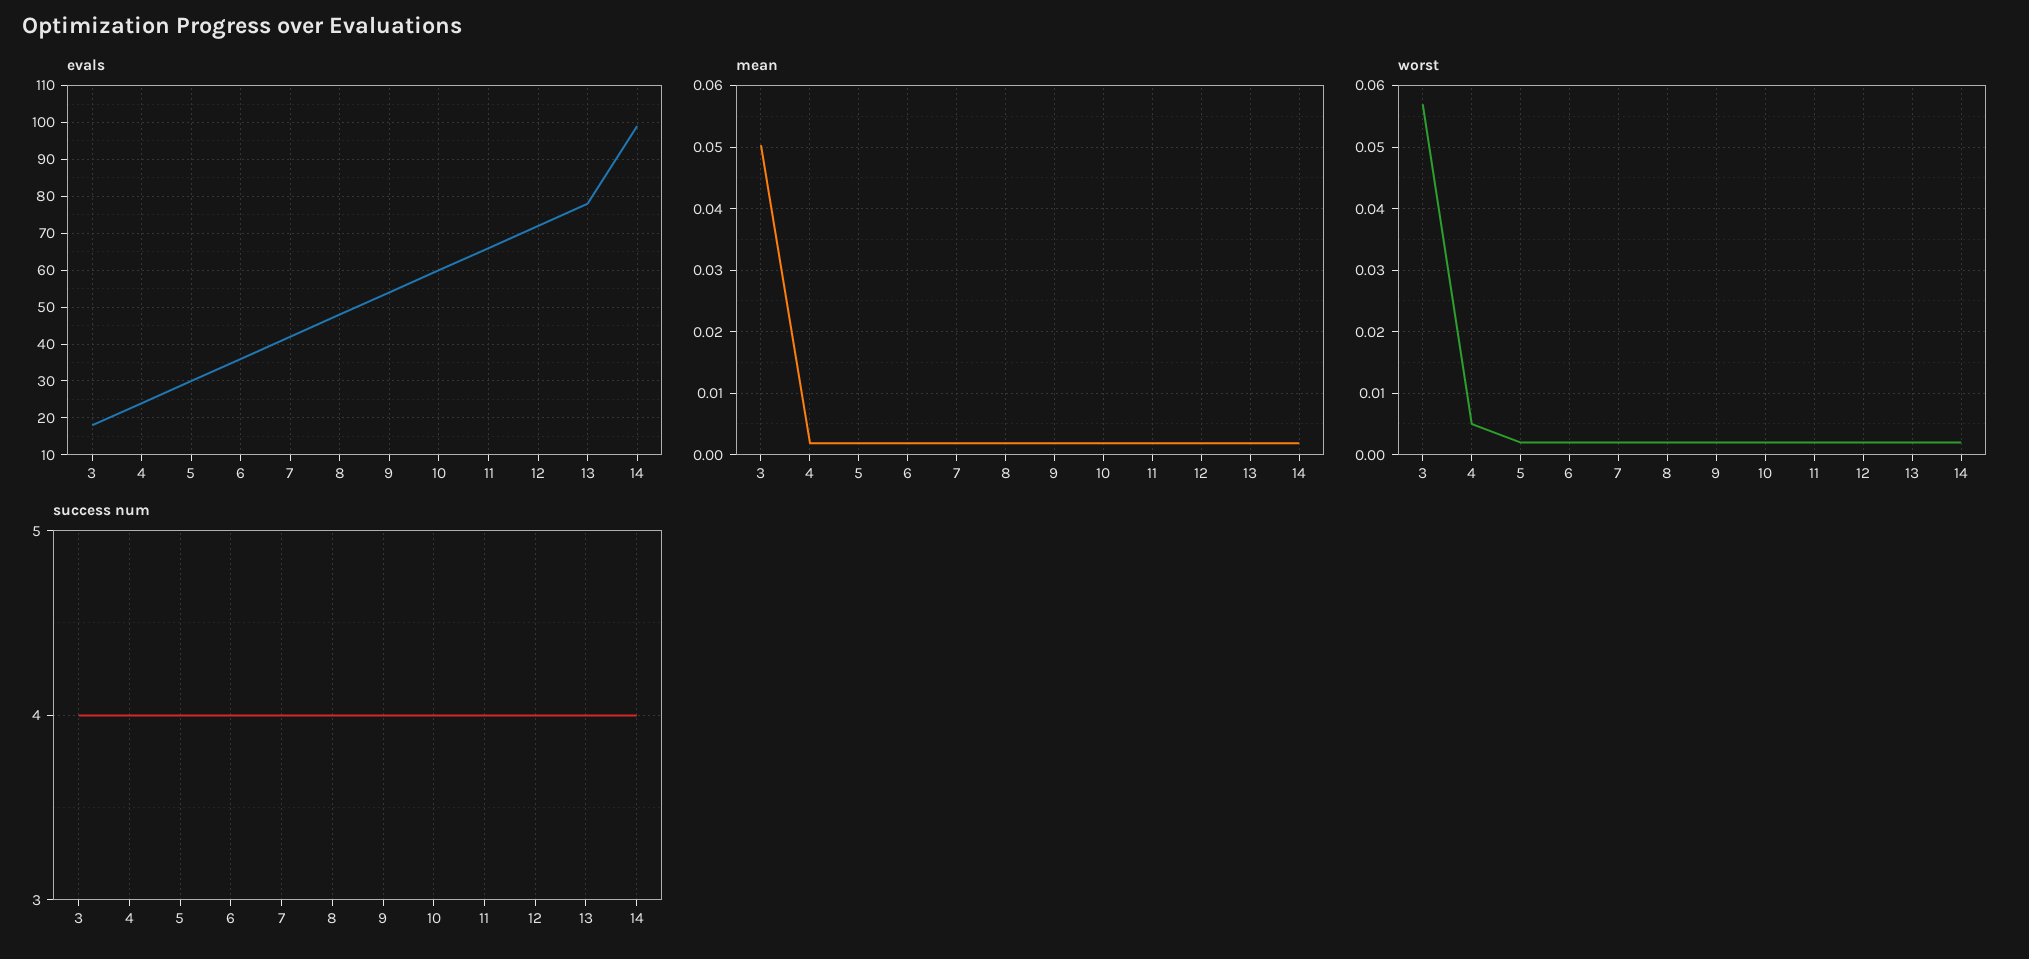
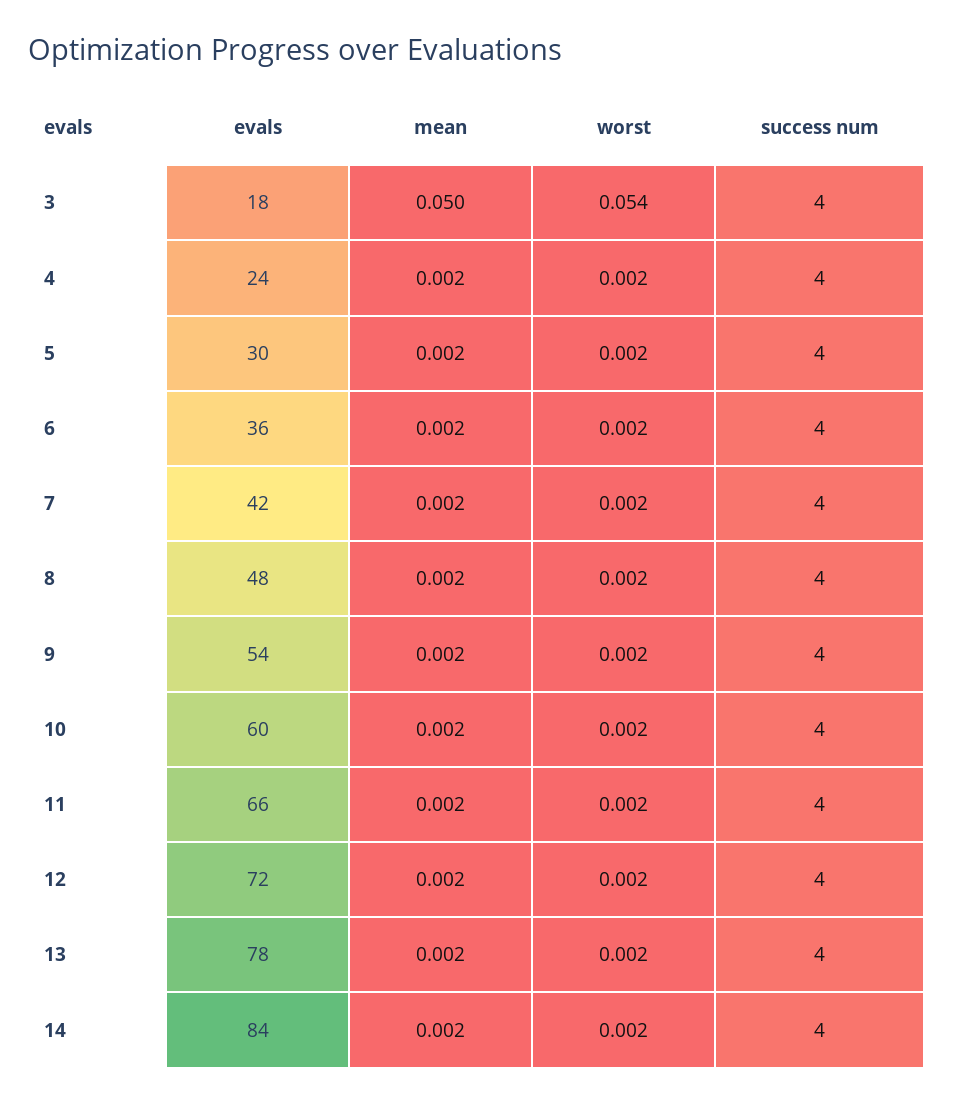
evals, 14: 100 -> 84
worst, 3: 0.057 -> 0.054
worst, 4: 0.005 -> 0.002

